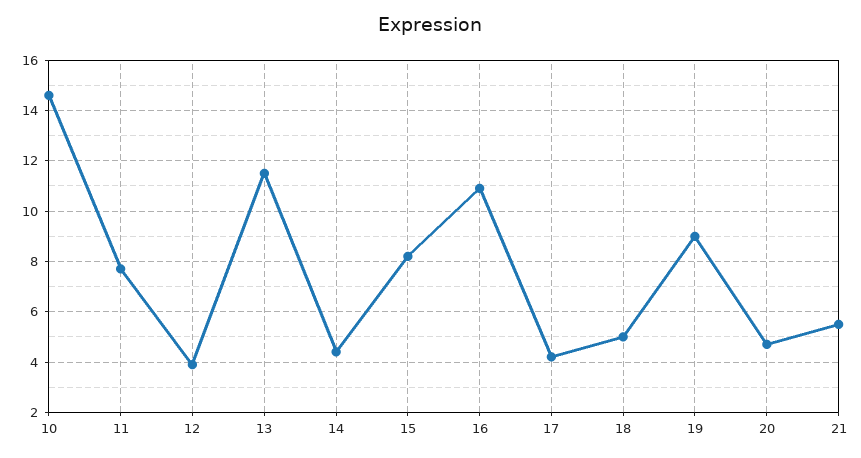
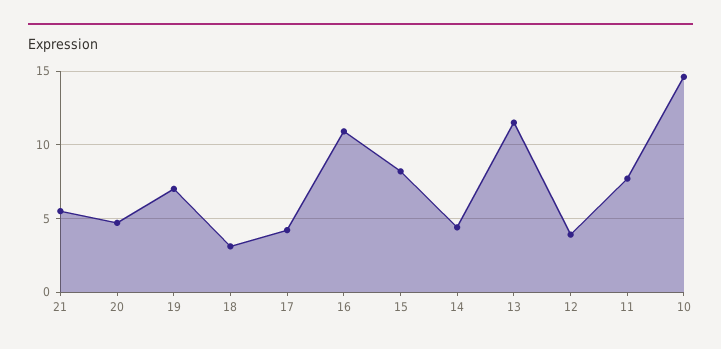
18: 5 -> 3
19: 9 -> 7

